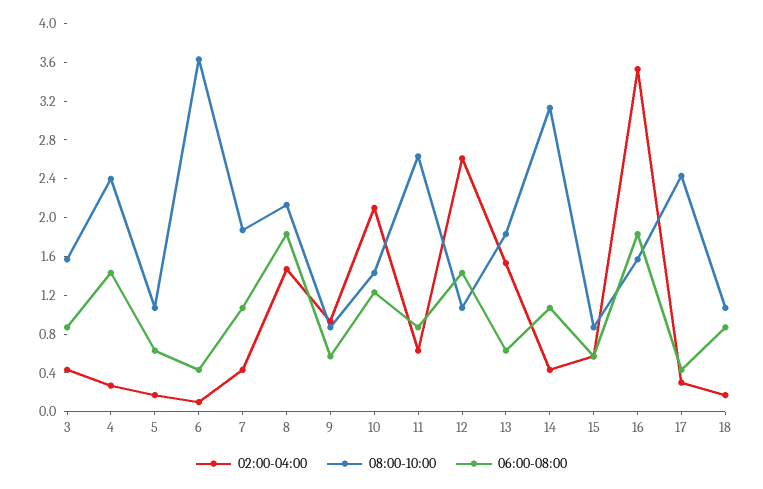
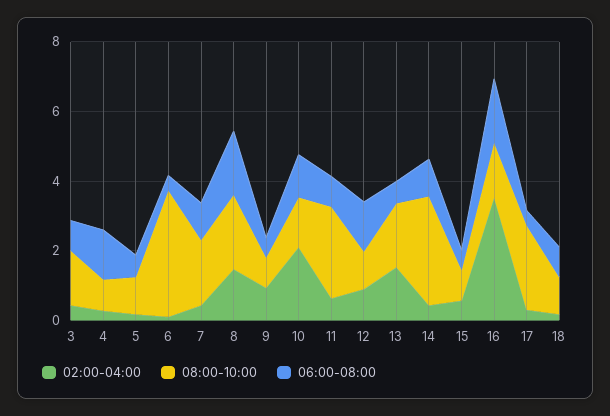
08:00-10:00, 4: 2.4 -> 1
02:00-04:00, 12: 2.6 -> 1

